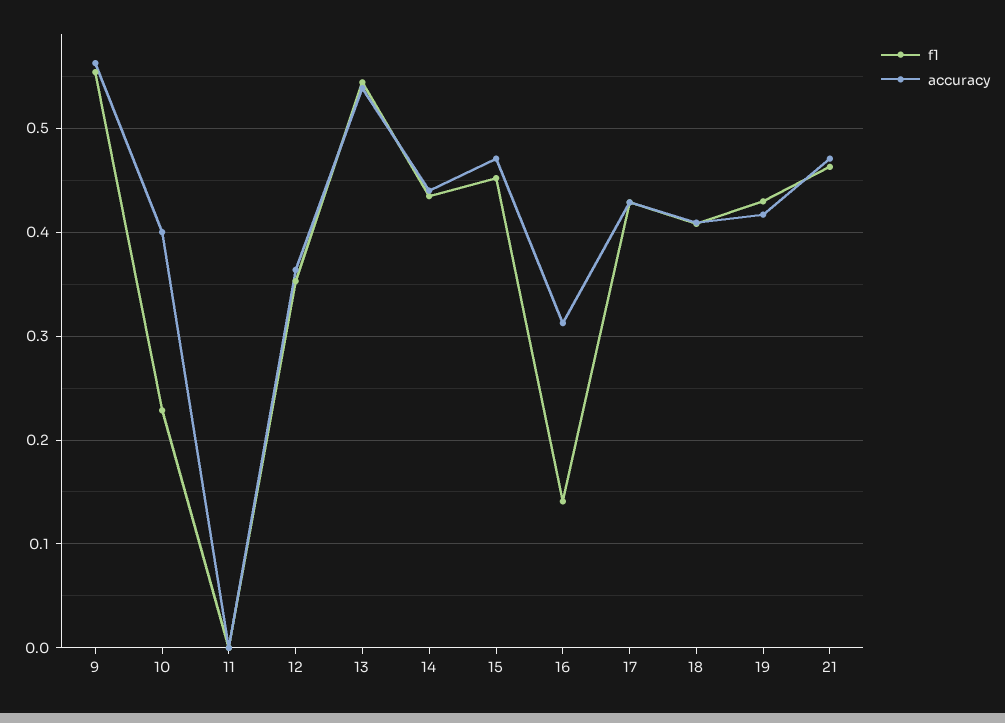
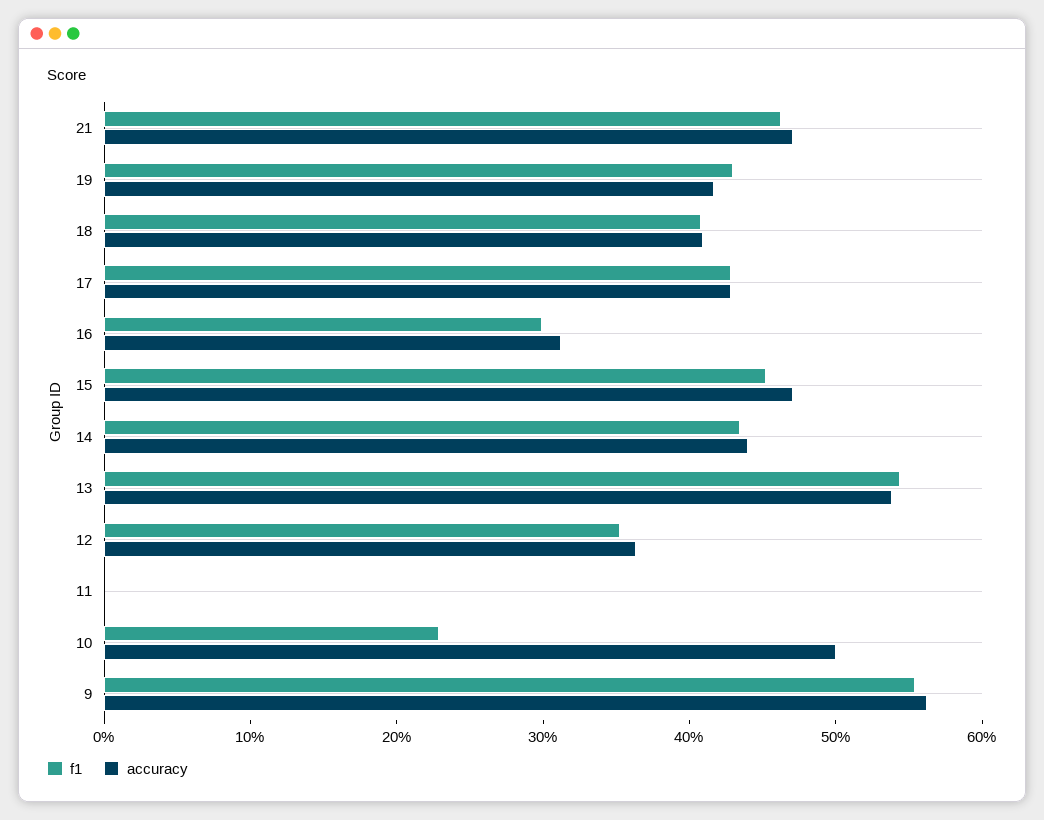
accuracy, 10: 0.4 -> 0.5
f1, 16: 0.14 -> 0.3

